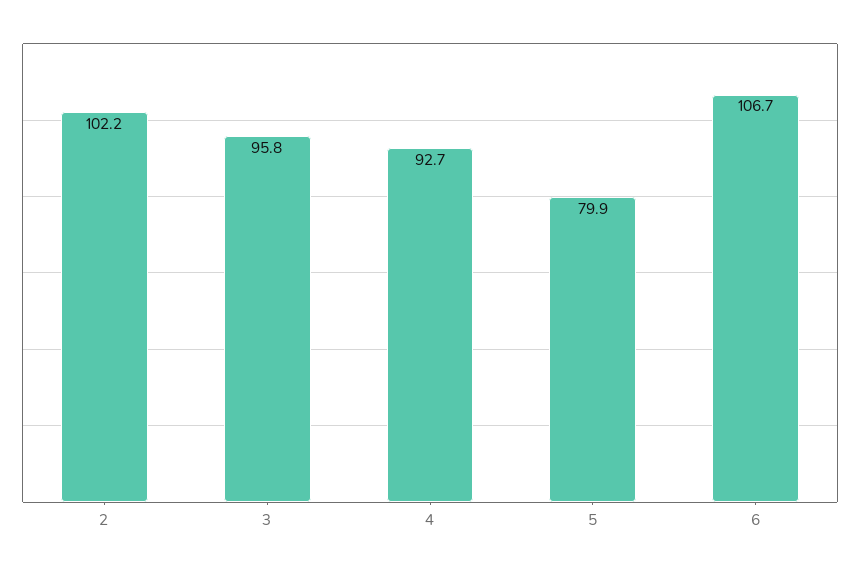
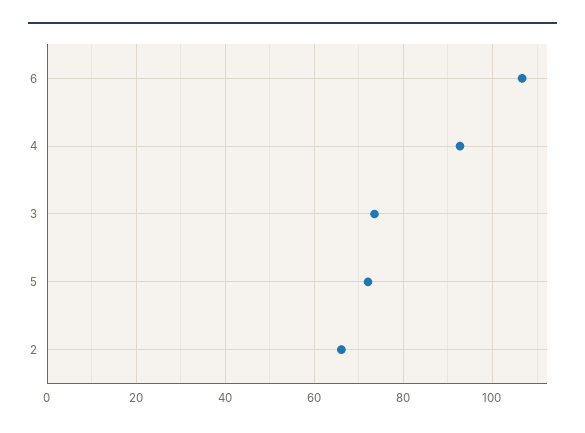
2: 102.2 -> 66
3: 95.8 -> 74
5: 79.9 -> 72

